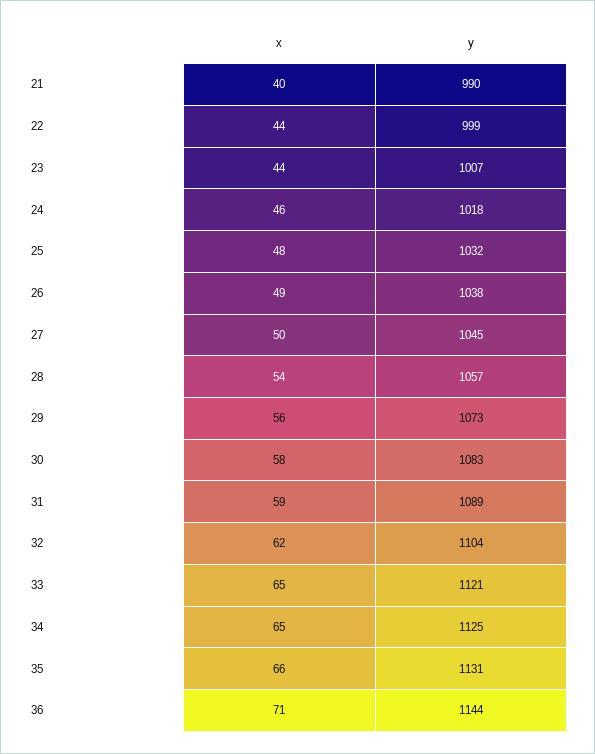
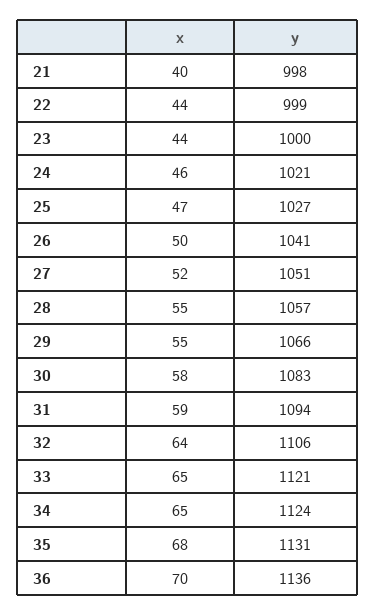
y, 21: 990 -> 998
y, 23: 1007 -> 1000
y, 24: 1018 -> 1021
x, 25: 48 -> 47
y, 25: 1032 -> 1027
x, 26: 49 -> 50
y, 26: 1038 -> 1041
x, 27: 50 -> 52
y, 27: 1045 -> 1051
x, 28: 54 -> 55
x, 29: 56 -> 55
y, 29: 1073 -> 1066
y, 31: 1089 -> 1094
x, 32: 62 -> 64
y, 32: 1104 -> 1106
y, 34: 1125 -> 1124
x, 35: 66 -> 68
x, 36: 71 -> 70
y, 36: 1144 -> 1136

